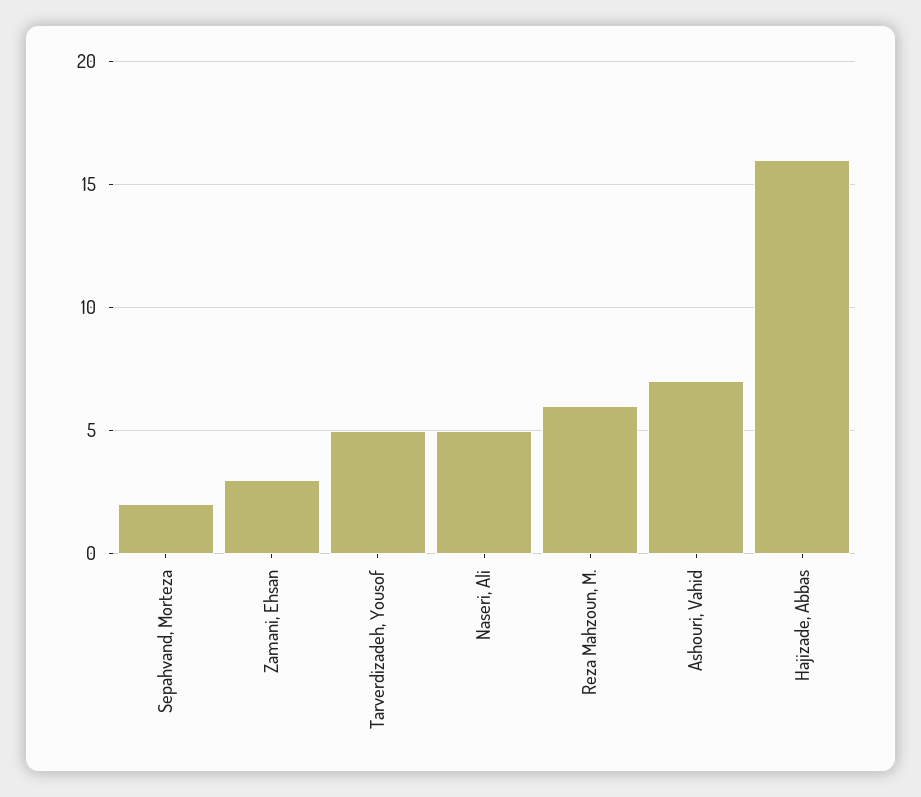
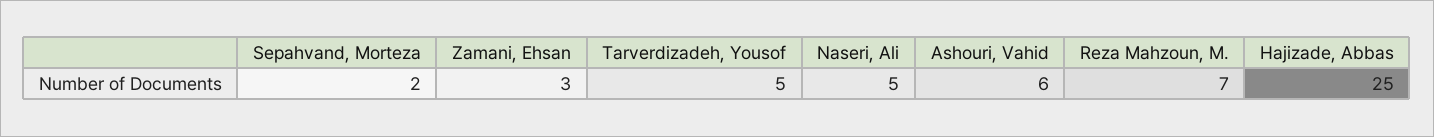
Reza Mahzoun, M.: 6 -> 7
Ashouri, Vahid: 7 -> 6
Hajizade, Abbas: 16 -> 25

